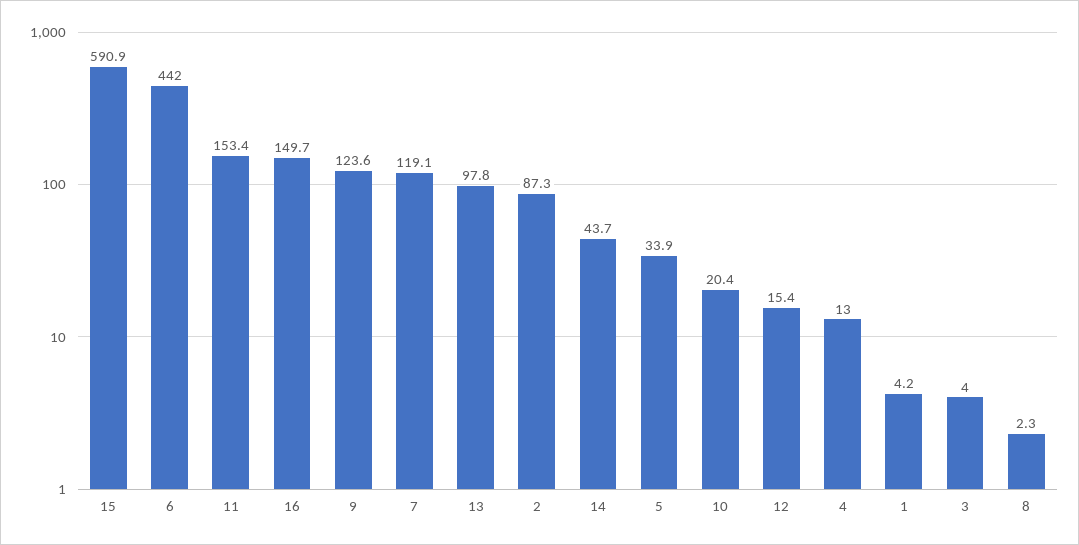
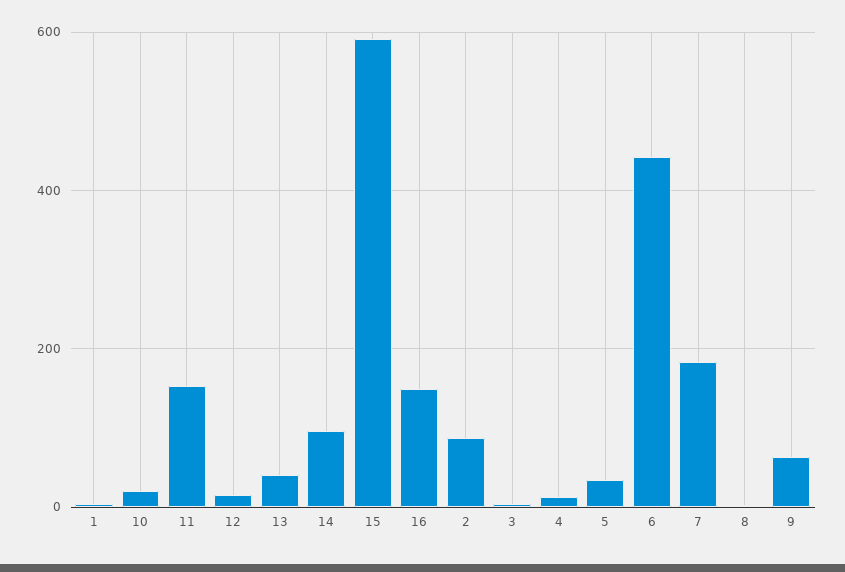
9: 123.6 -> 60
7: 119.1 -> 180
13: 97.8 -> 40
14: 43.7 -> 100

